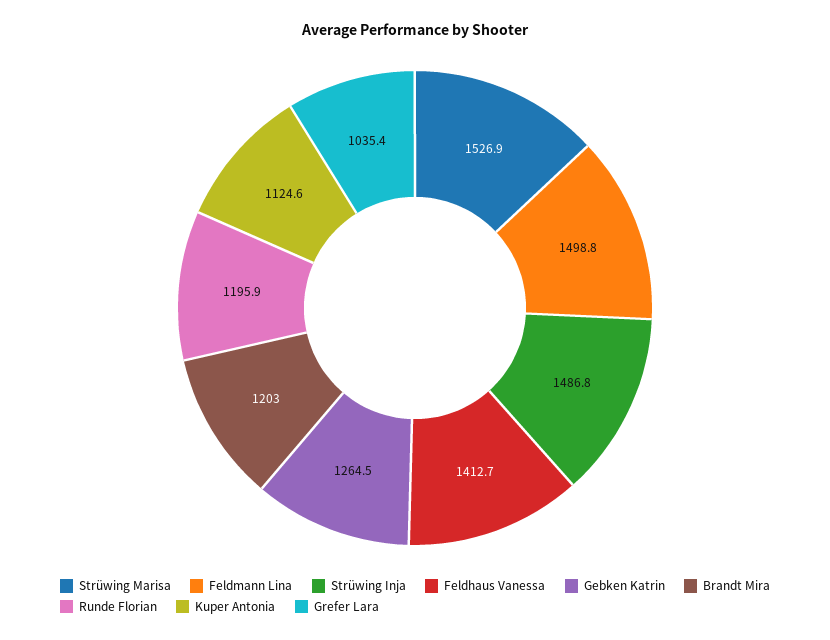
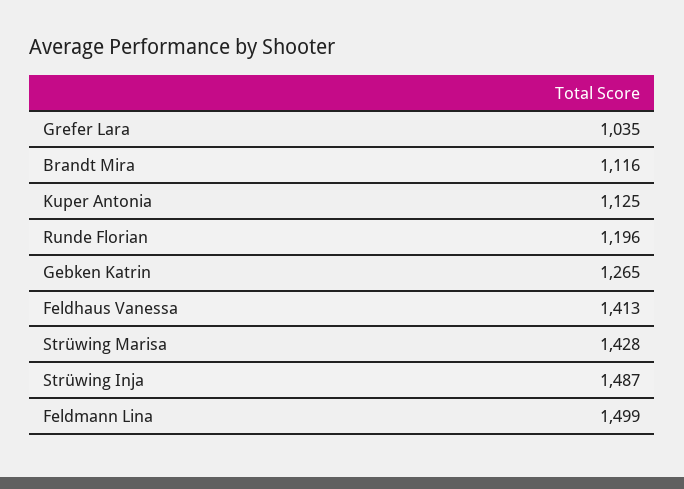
Strüwing Marisa: 1526.9 -> 1428
Brandt Mira: 1203 -> 1116

